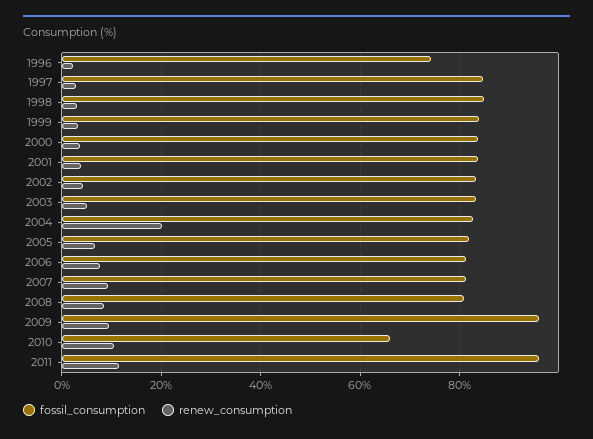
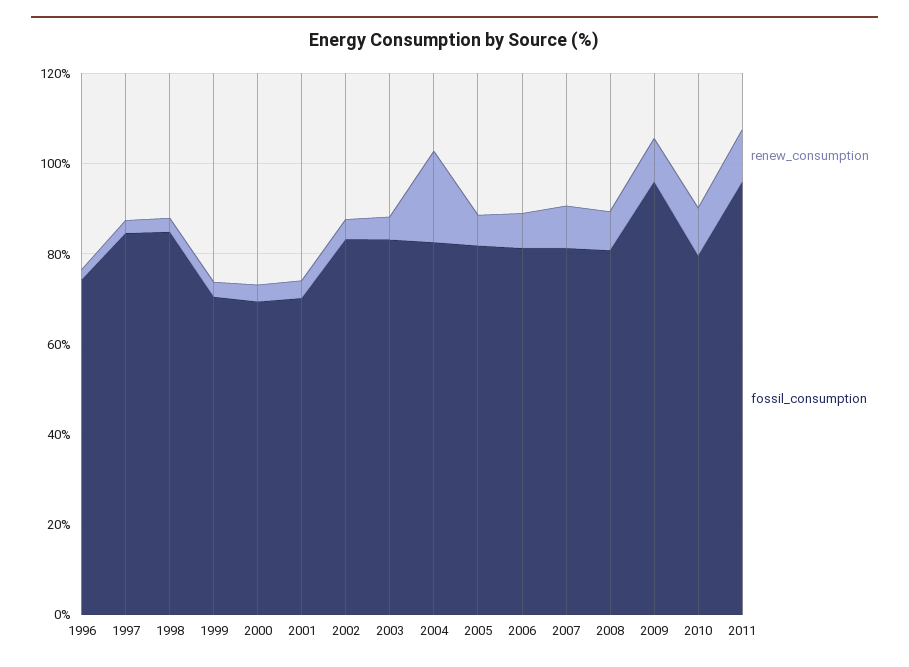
fossil_consumption, 1999: 84 -> 70
fossil_consumption, 2000: 84 -> 70
fossil_consumption, 2001: 84 -> 70
fossil_consumption, 2010: 66 -> 80

